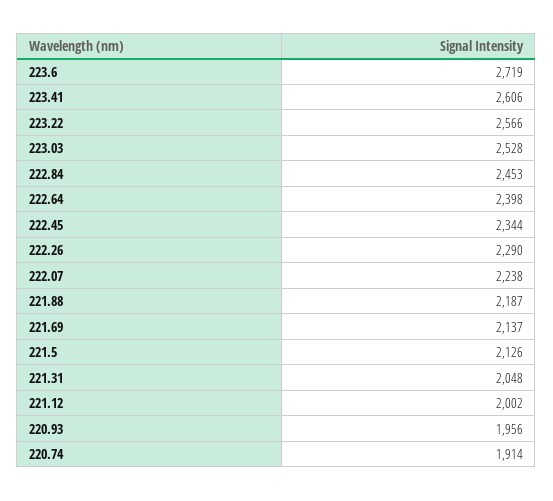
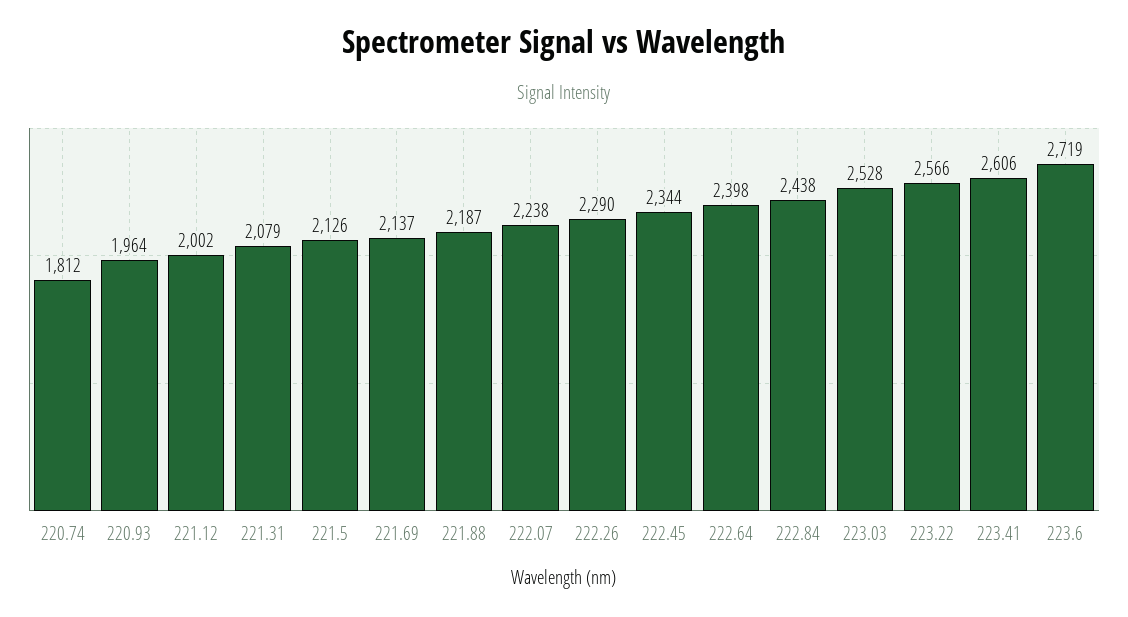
222.84: 2453 -> 2438
221.31: 2048 -> 2079
220.93: 1956 -> 1964
220.74: 1914 -> 1812

